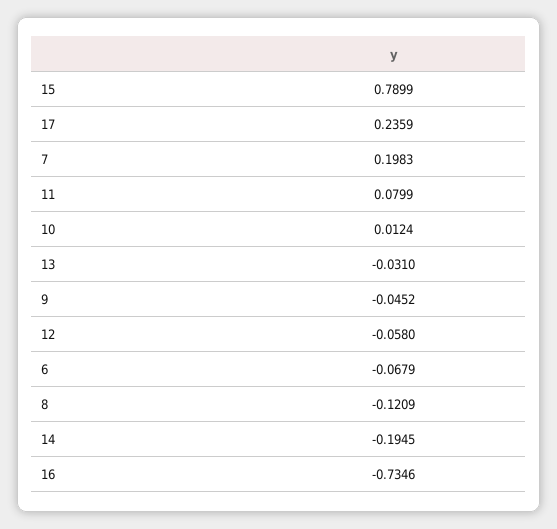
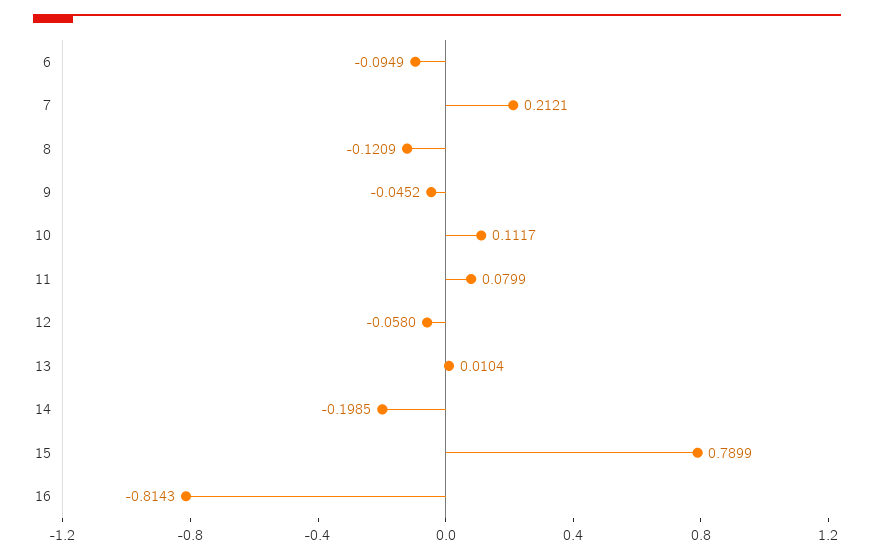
17: 0.2359 -> none
7: 0.1983 -> 0.2121
10: 0.0124 -> 0.1117
13: -0.031 -> 0.0104
6: -0.0679 -> -0.0949
14: -0.1945 -> -0.1985
16: -0.7346 -> -0.8143

